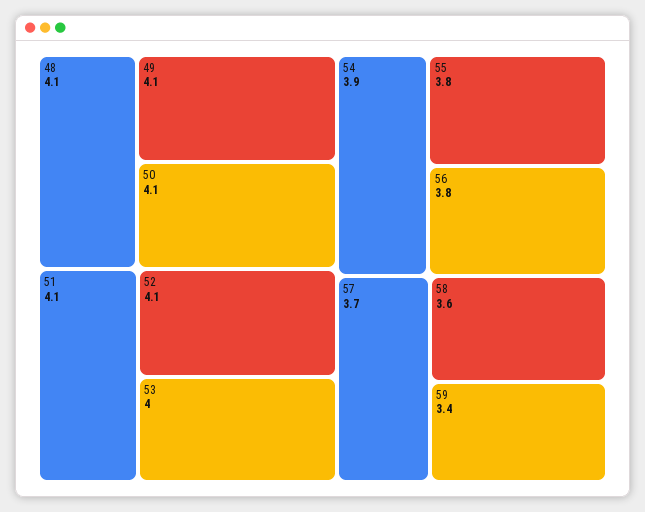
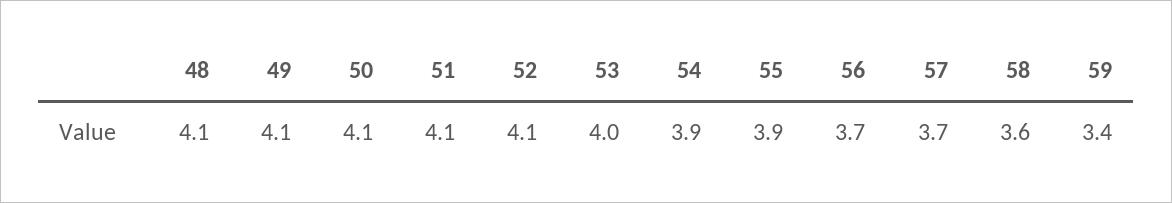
55: 3.8 -> 3.9
56: 3.8 -> 3.7

